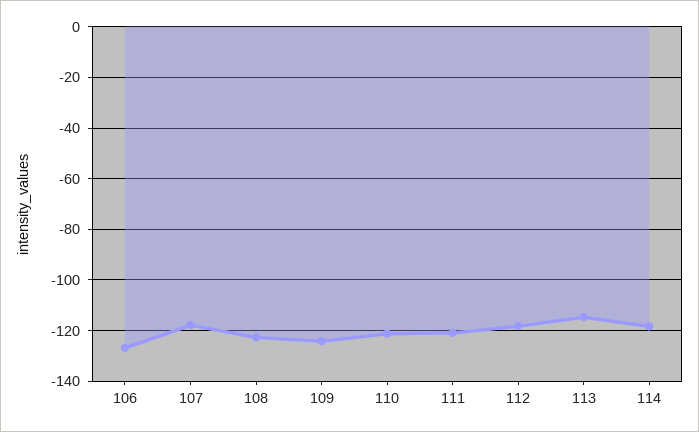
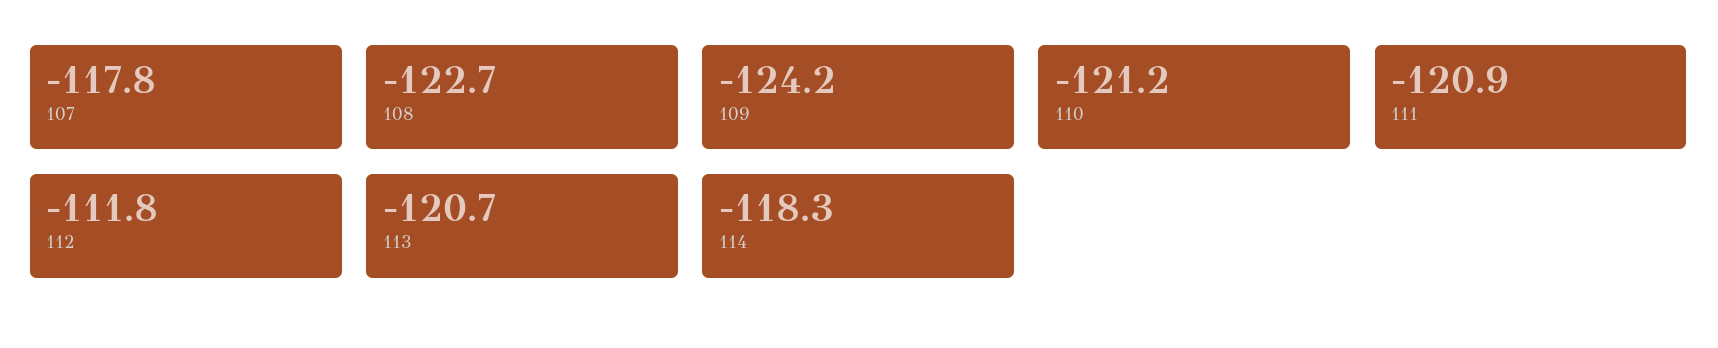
106: -127.5 -> none
112: -117.5 -> -111.8
113: -115 -> -120.7

